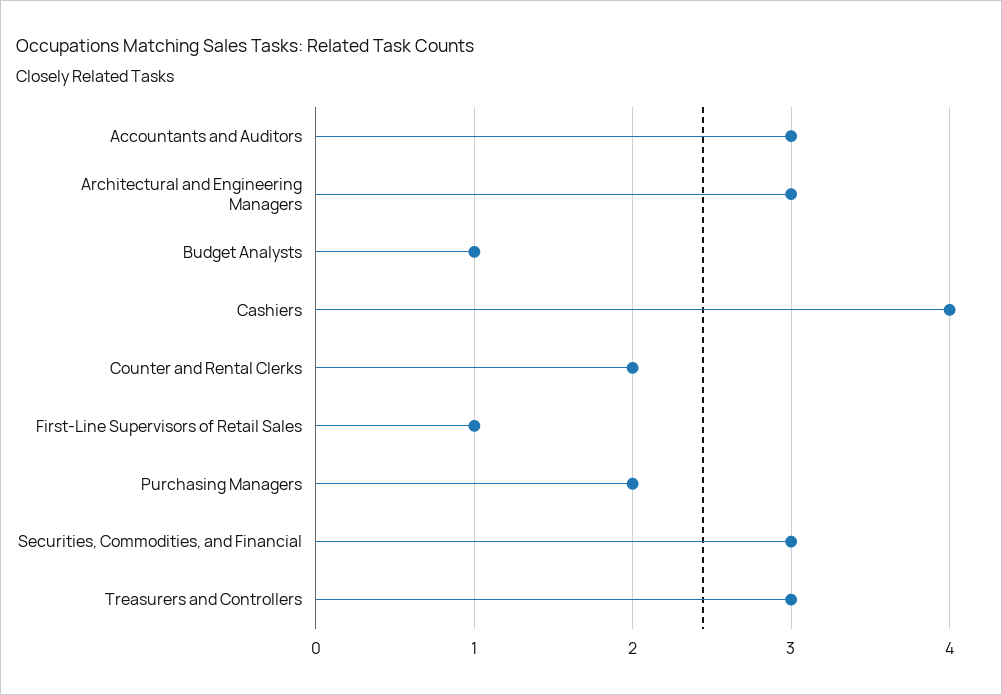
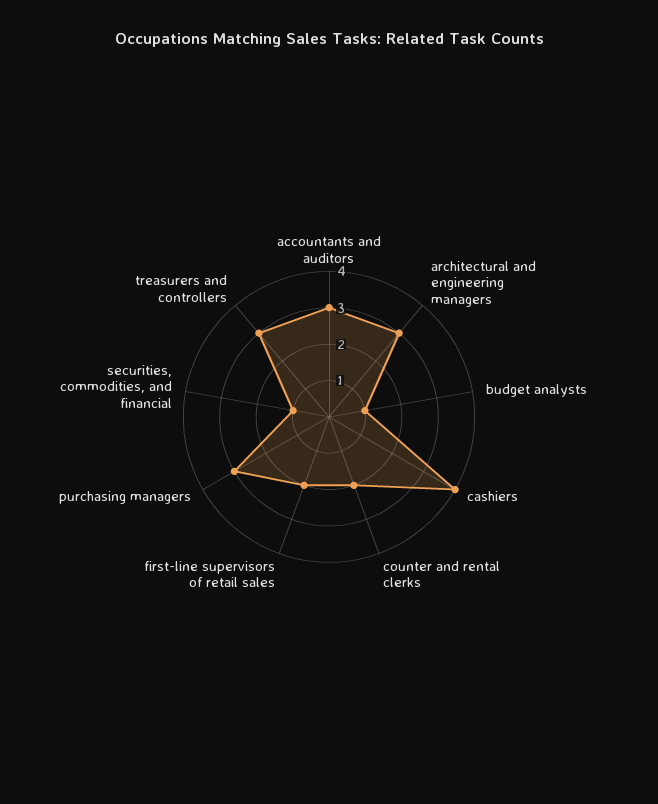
First-Line Supervisors of Retail Sales: 1 -> 2
Purchasing Managers: 2 -> 3
Securities, Commodities, and Financial: 3 -> 1

